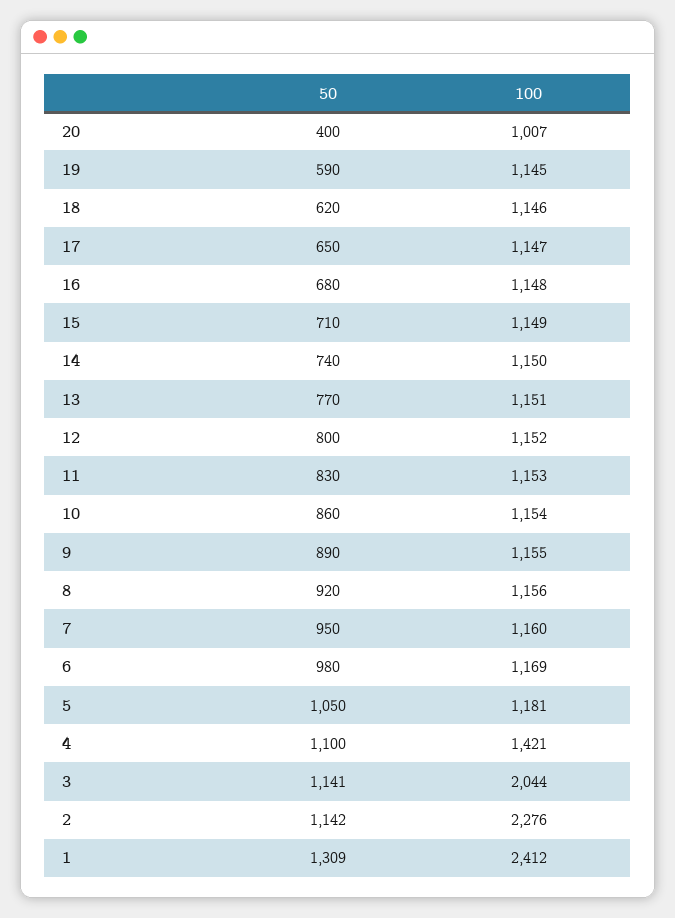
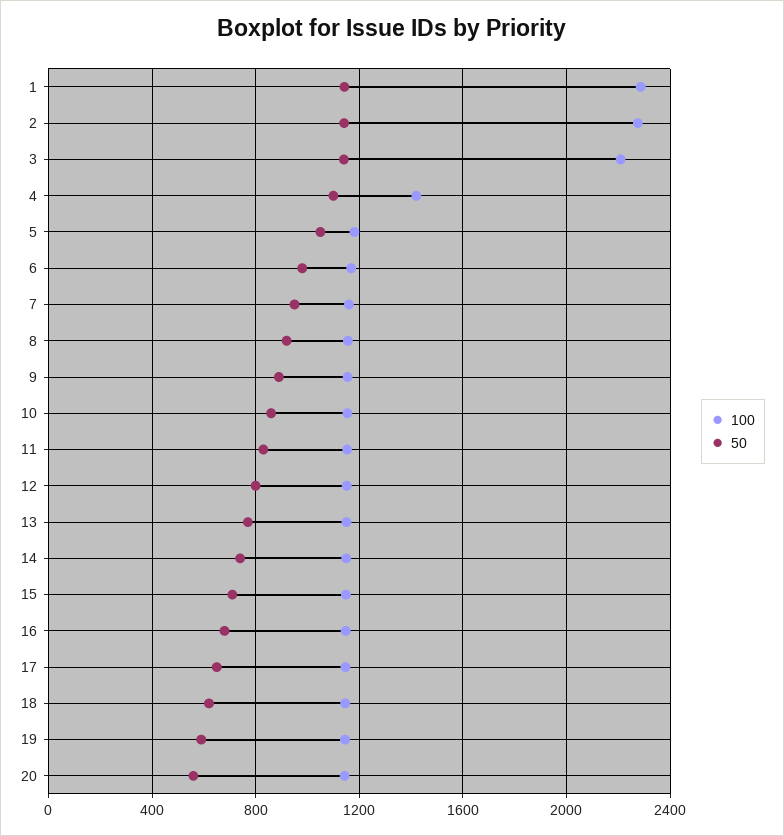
50, 20: 400 -> 550
100, 20: 1007 -> 1150
100, 3: 2044 -> 2200
50, 1: 1309 -> 1150
100, 1: 2412 -> 2300

